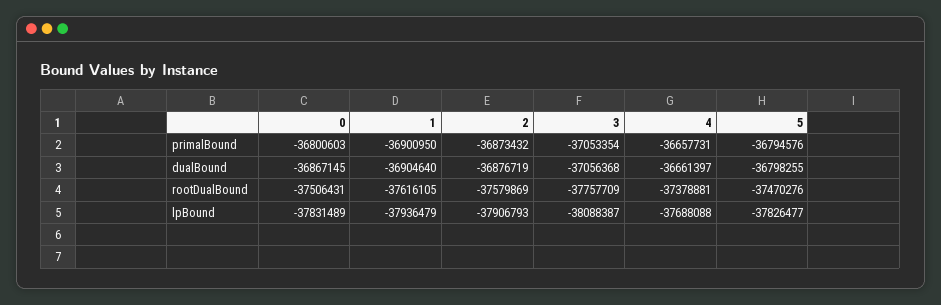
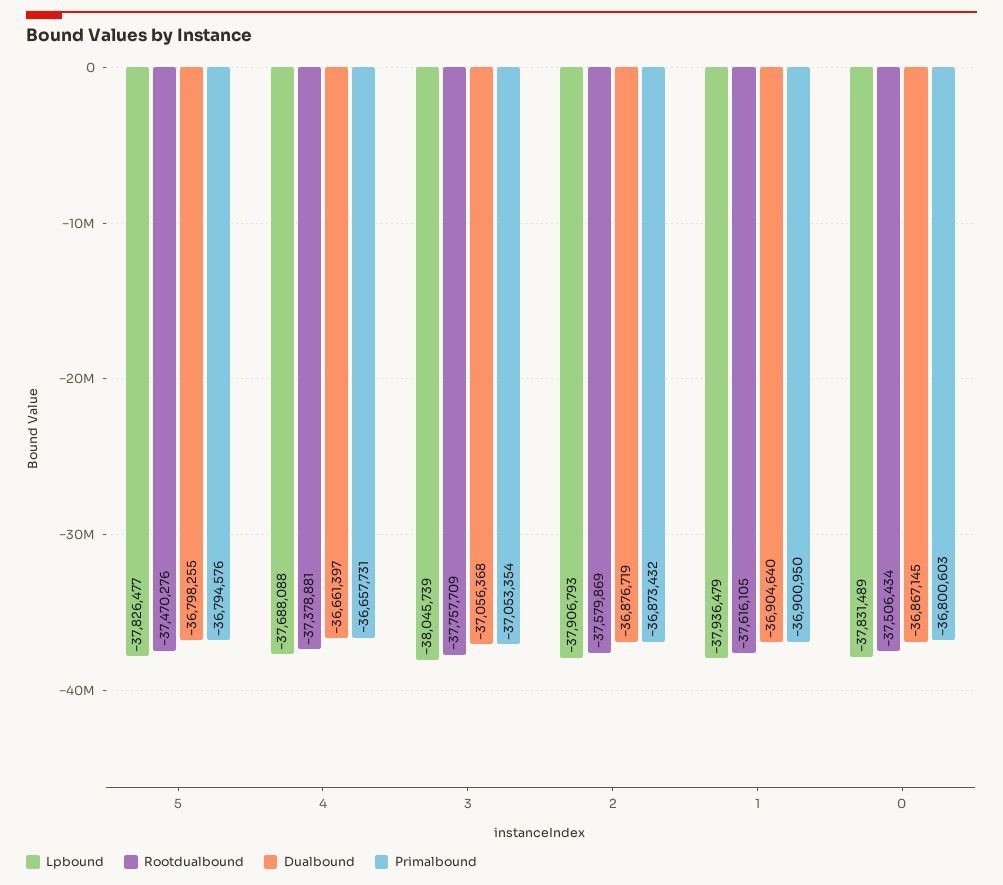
rootDualBound, 0: -37506431 -> -37506434
lpBound, 3: -38088387 -> -38045739

